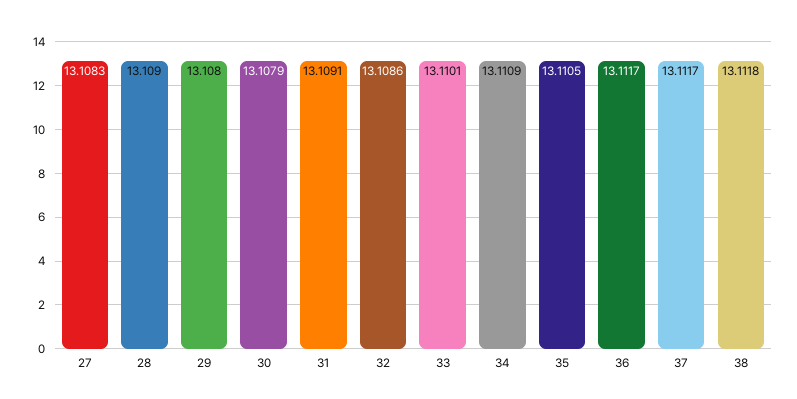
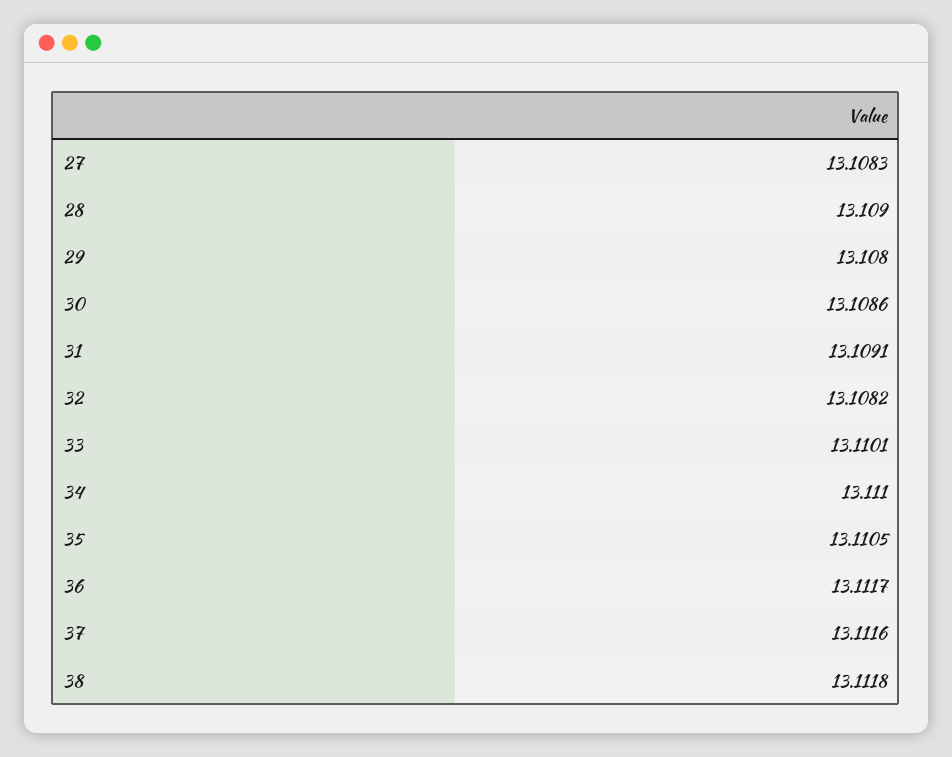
30: 13.1079 -> 13.1086
32: 13.1086 -> 13.1082
34: 13.1109 -> 13.111
37: 13.1117 -> 13.1116

